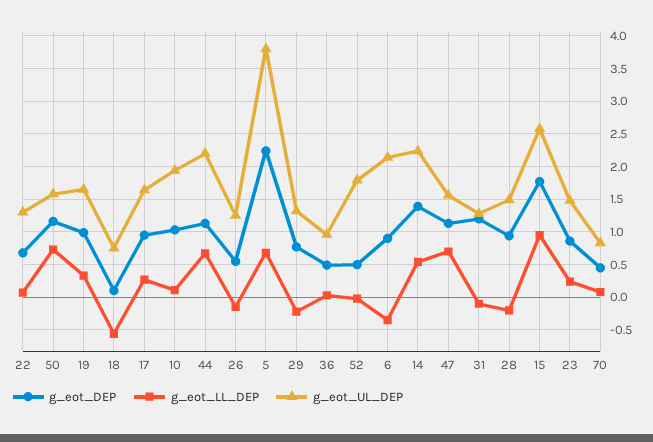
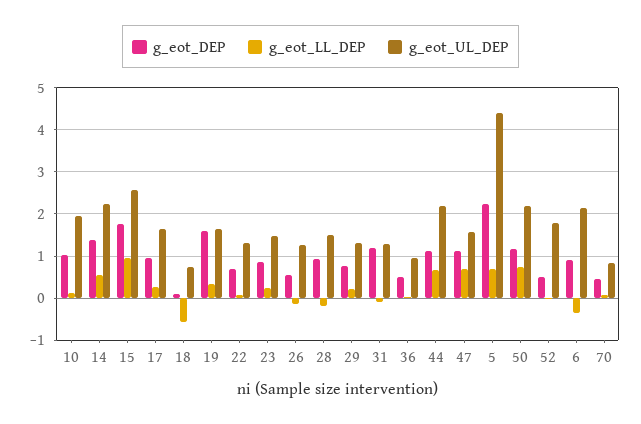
g_eot_UL_DEP, 50: 1.6 -> 2.2
g_eot_DEP, 19: 1 -> 1.6
g_eot_UL_DEP, 5: 3.8 -> 4.4
g_eot_LL_DEP, 29: -0.2 -> 0.2

